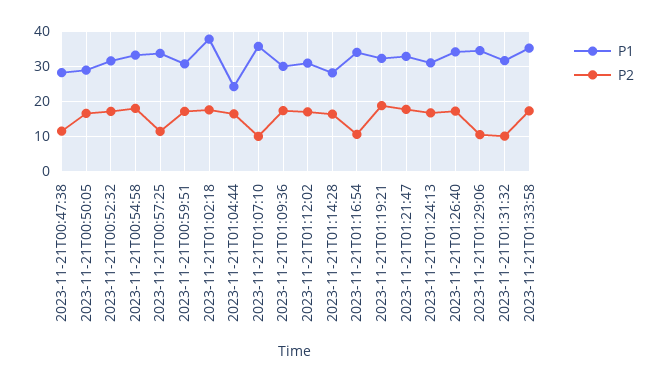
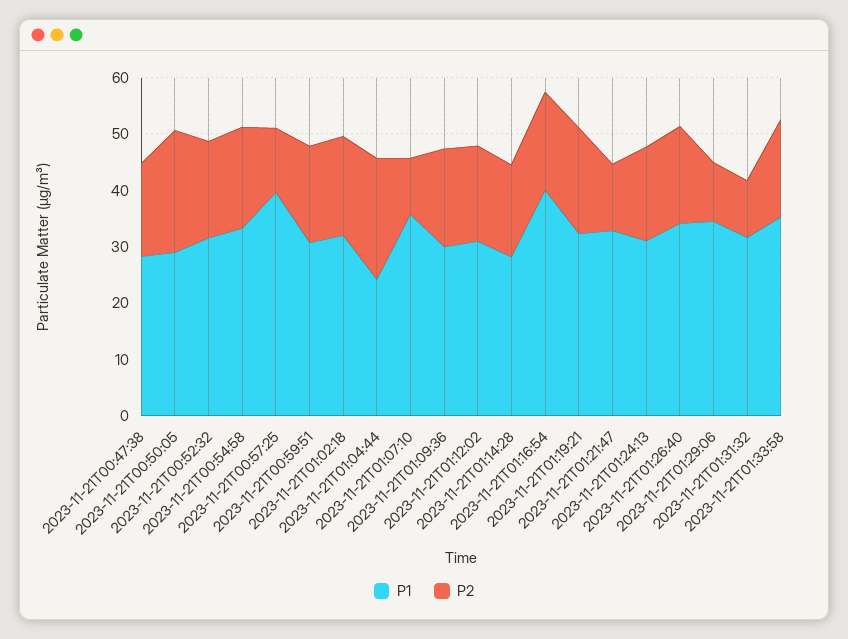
P2, 2023-11-21T00:47:38: 12 -> 16
P2, 2023-11-21T00:50:05: 16 -> 22
P1, 2023-11-21T00:57:25: 34 -> 40
P1, 2023-11-21T01:02:18: 38 -> 32
P2, 2023-11-21T01:04:44: 16 -> 22
P1, 2023-11-21T01:16:54: 34 -> 40
P2, 2023-11-21T01:16:54: 10 -> 18
P2, 2023-11-21T01:21:47: 18 -> 12

